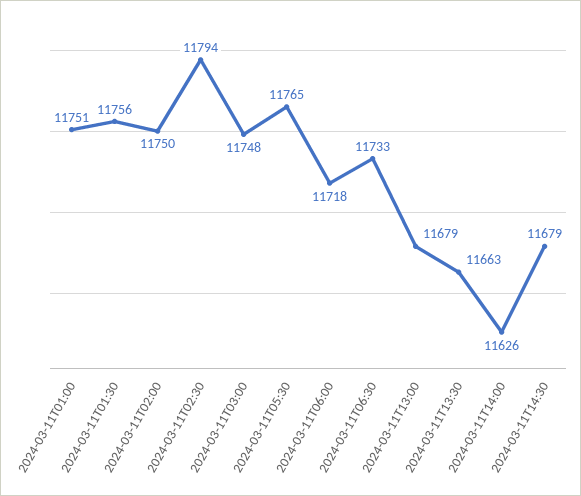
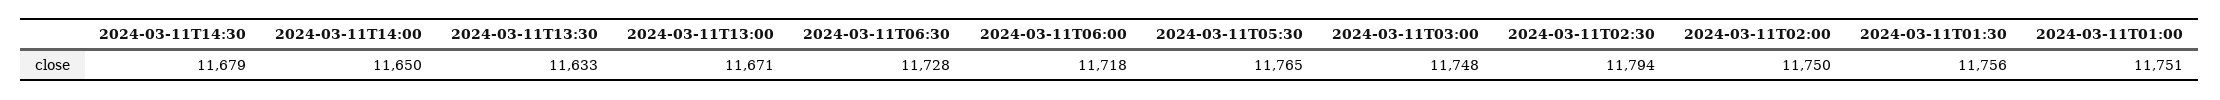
2024-03-11T06:30: 11733 -> 11728
2024-03-11T13:00: 11679 -> 11671
2024-03-11T13:30: 11663 -> 11633
2024-03-11T14:00: 11626 -> 11650

